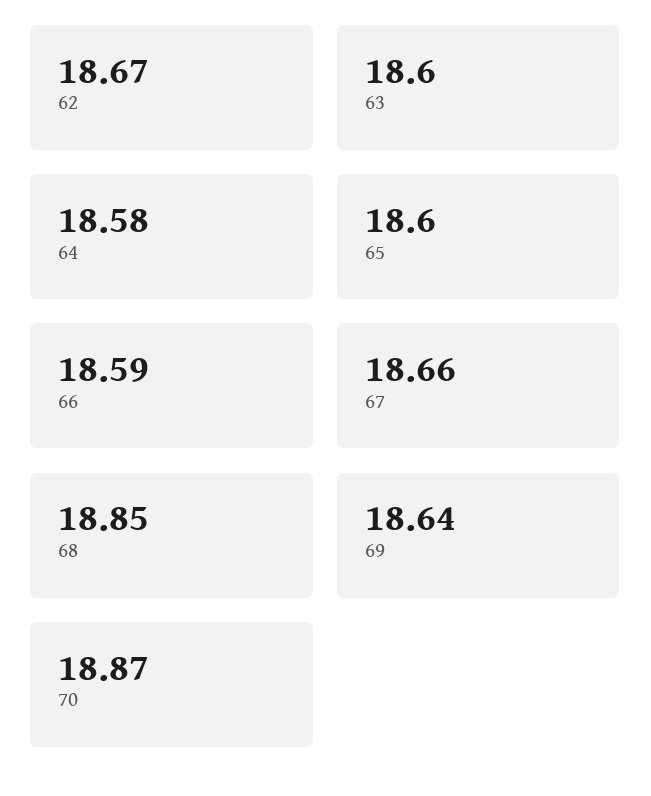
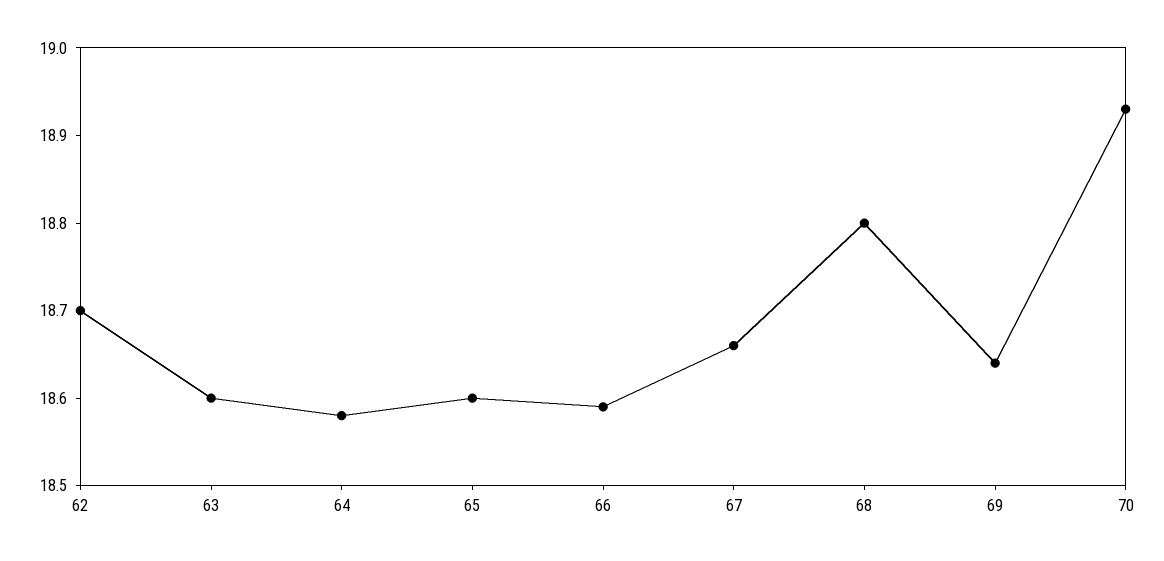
62: 18.67 -> 18.7
68: 18.85 -> 18.8
70: 18.87 -> 18.93

